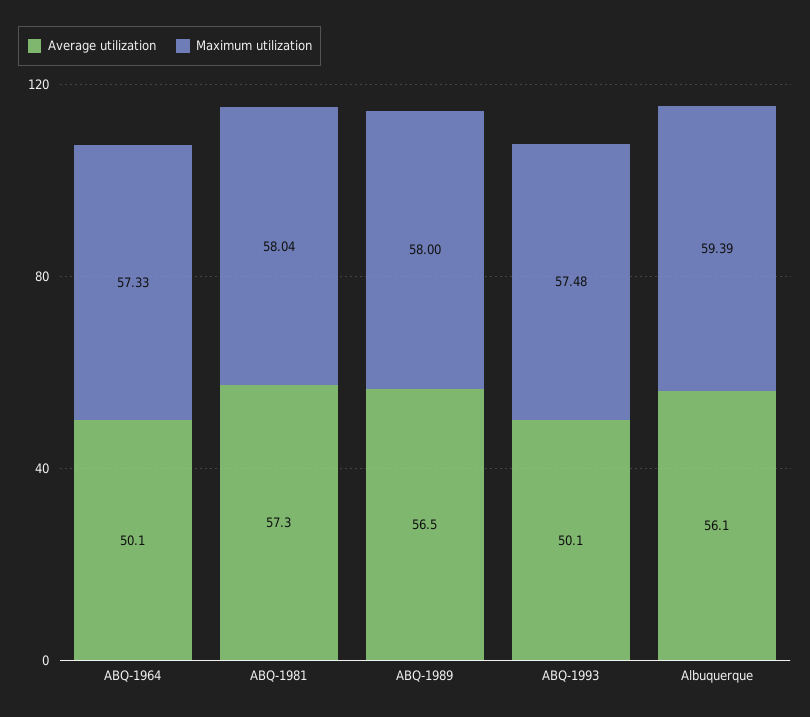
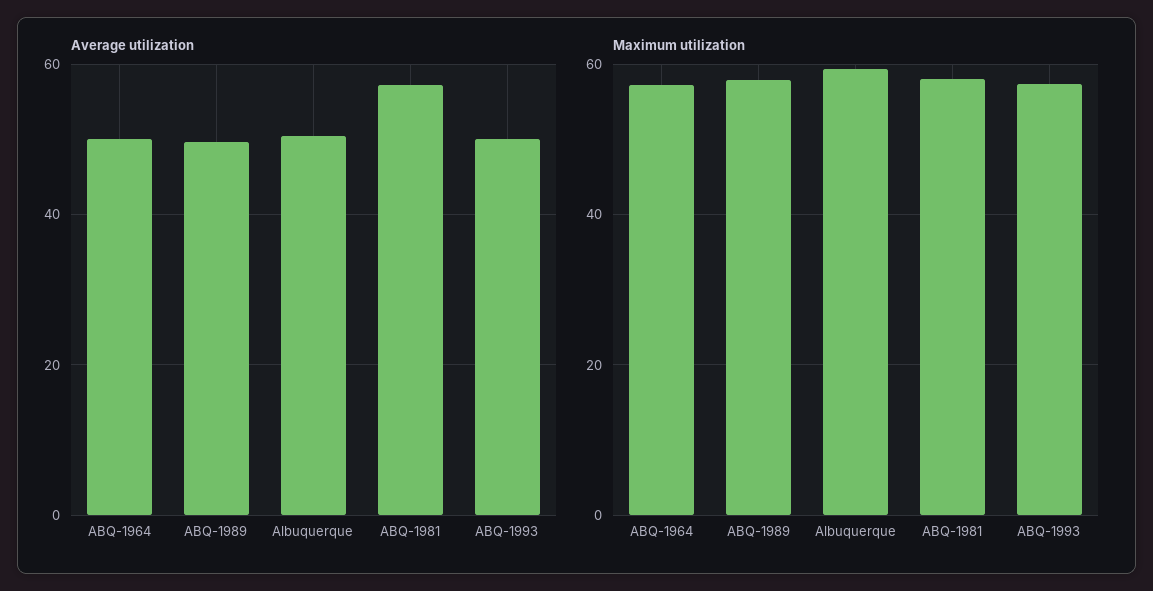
Average utilization, ABQ-1989: 56.5 -> 50
Average utilization, Albuquerque: 56.1 -> 50

